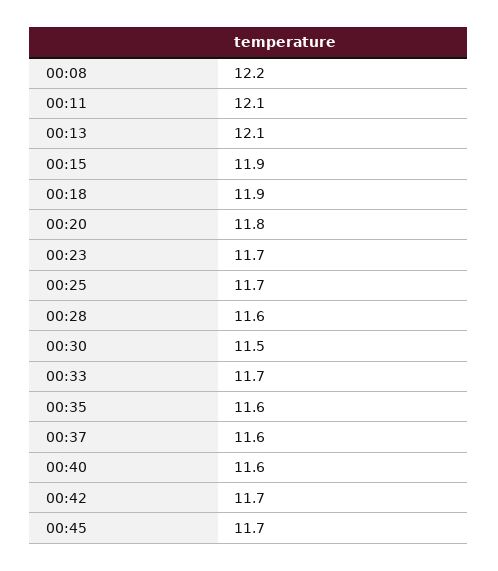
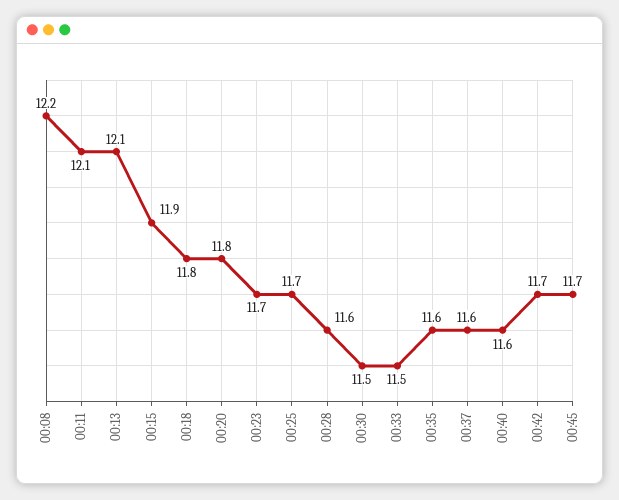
00:18: 11.9 -> 11.8
00:33: 11.7 -> 11.5

